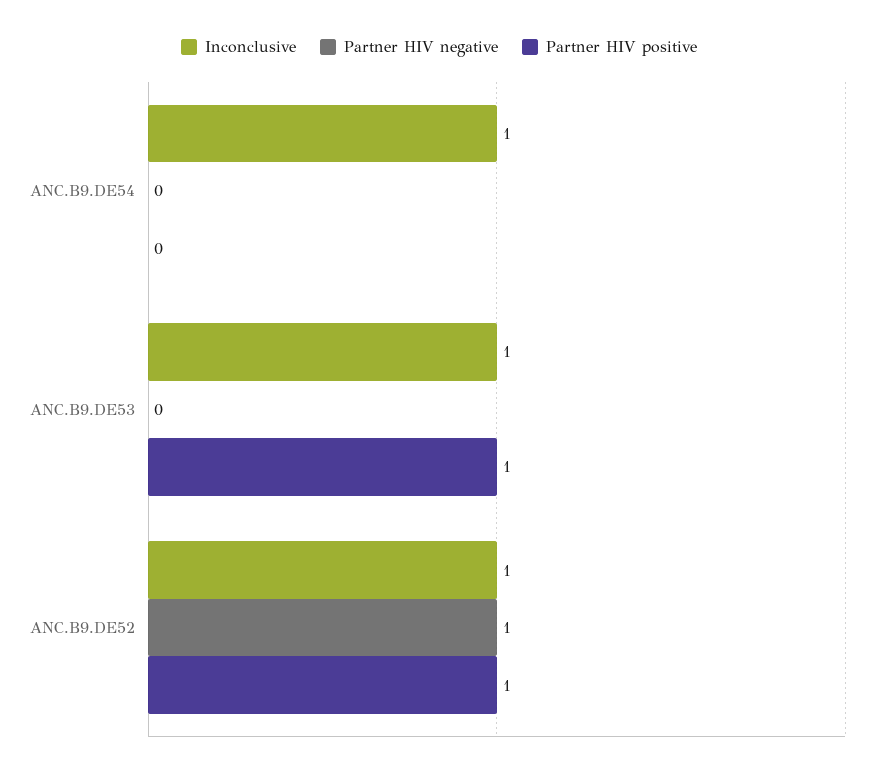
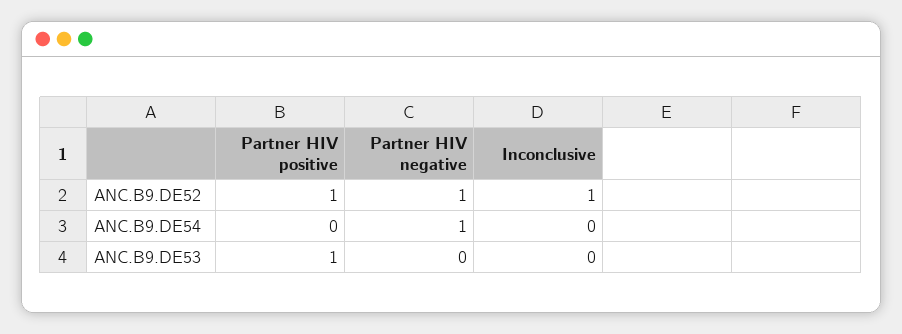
Inconclusive, ANC.B9.DE54: 1 -> 0
Partner HIV negative, ANC.B9.DE54: 0 -> 1
Inconclusive, ANC.B9.DE53: 1 -> 0

